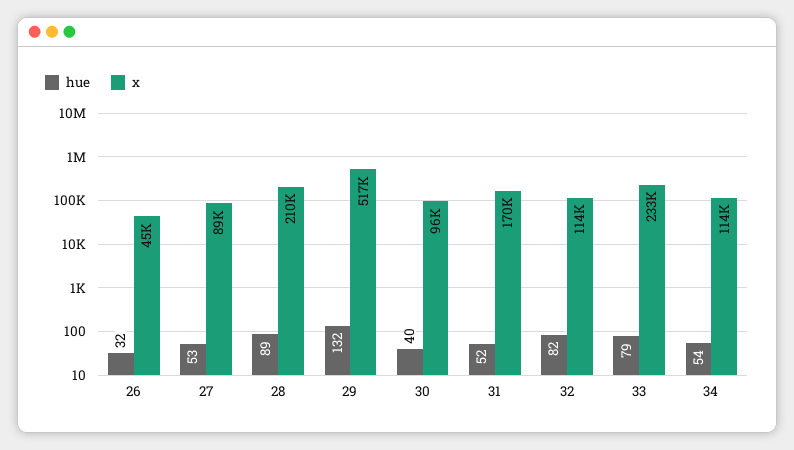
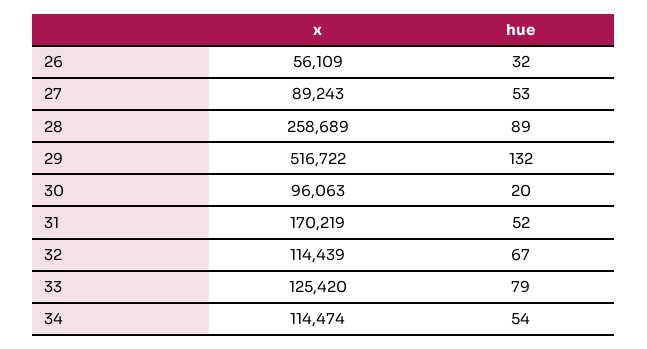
x, 26: 45000 -> 56109
x, 28: 210000 -> 258689
hue, 30: 40 -> 20
hue, 32: 82 -> 67
x, 33: 233000 -> 125420

